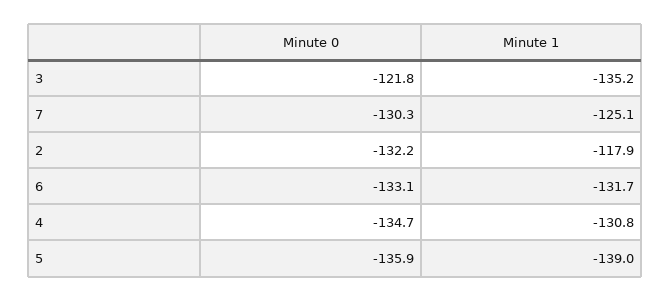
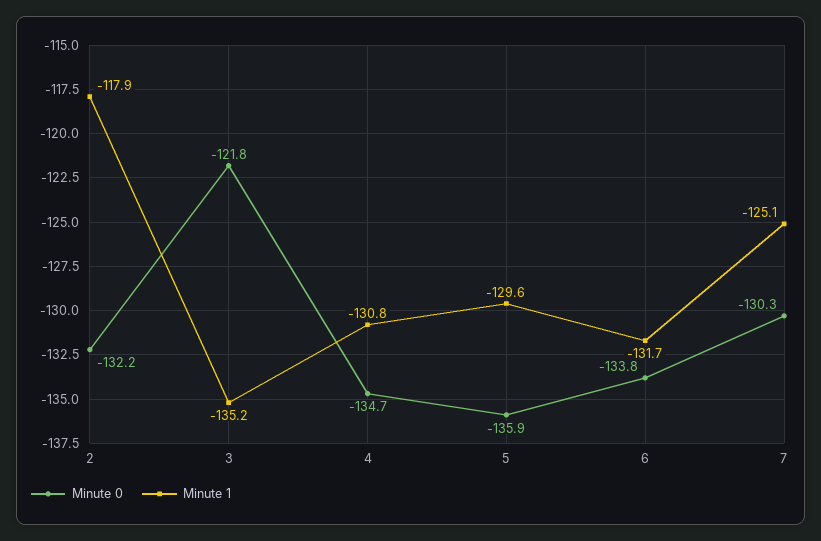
Minute 0, 6: -133.1 -> -133.8
Minute 1, 5: -139 -> -129.6

